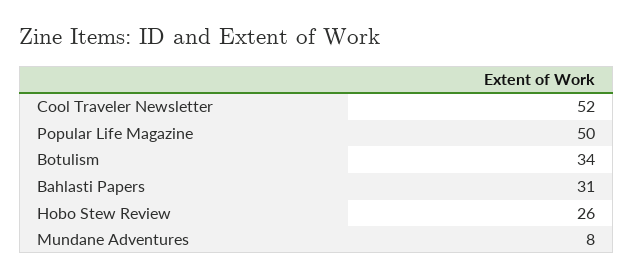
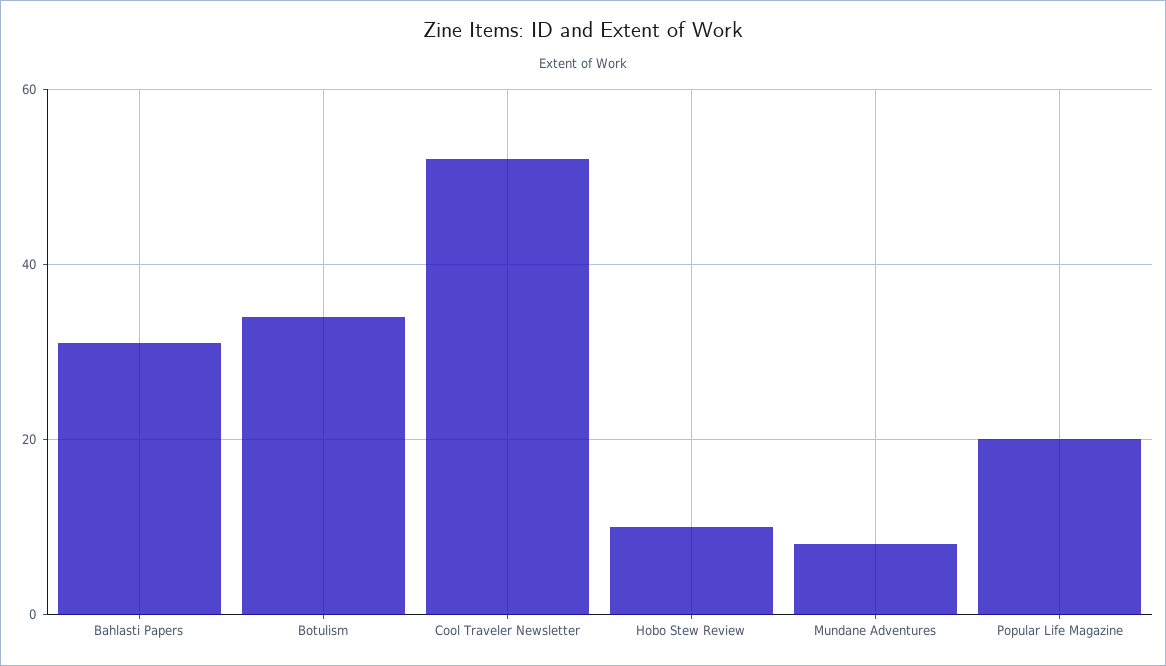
Popular Life Magazine: 50 -> 20
Hobo Stew Review: 26 -> 10

